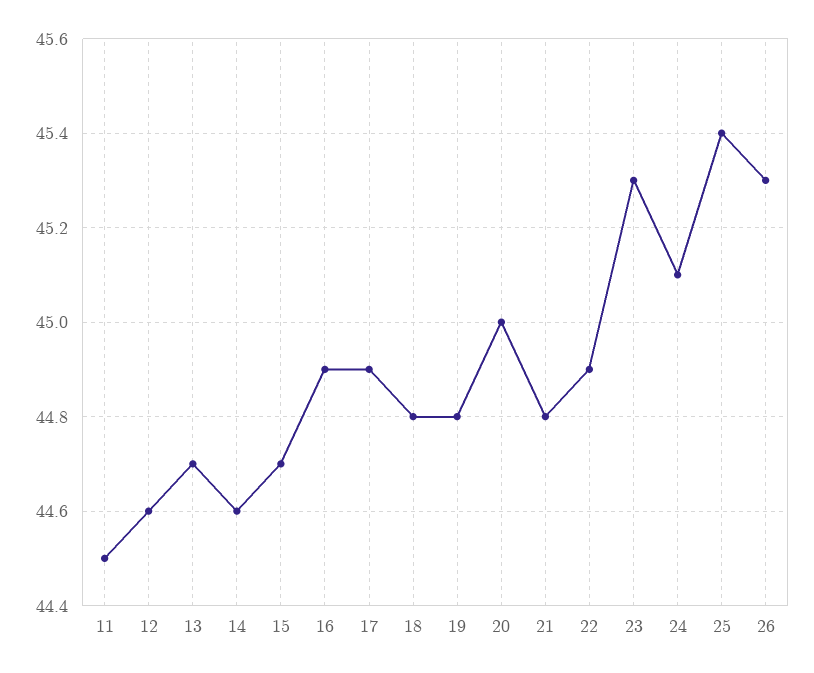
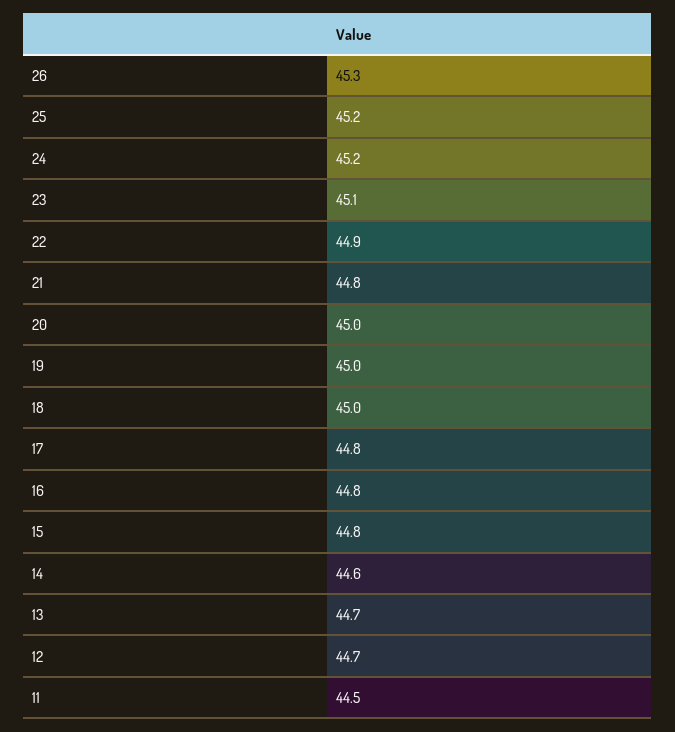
12: 44.6 -> 44.7
15: 44.7 -> 44.8
16: 44.9 -> 44.8
17: 44.9 -> 44.8
18: 44.8 -> 45
19: 44.8 -> 45
23: 45.3 -> 45.1
24: 45.1 -> 45.2
25: 45.4 -> 45.2

